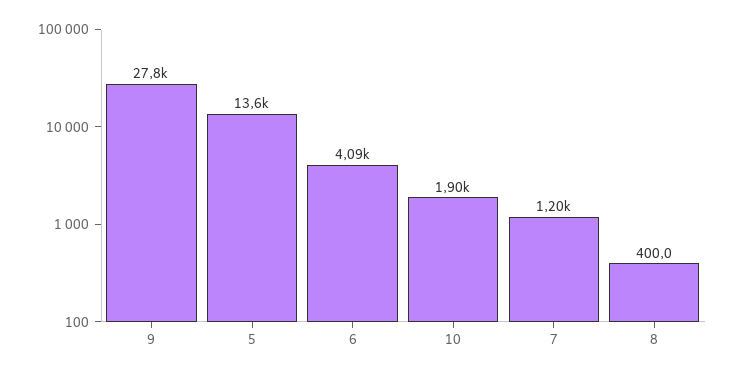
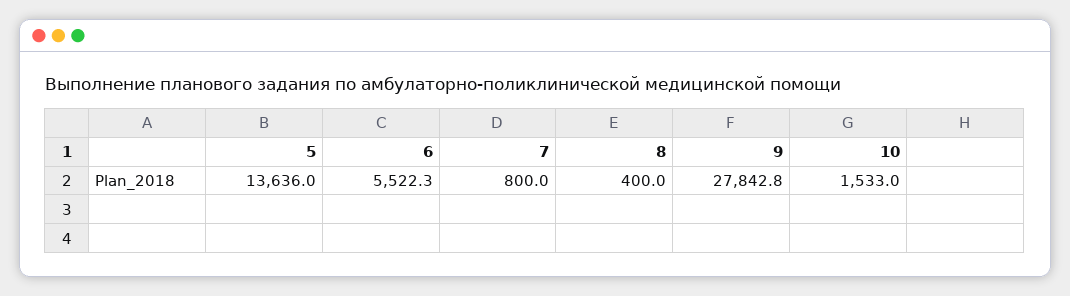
6: 4090 -> 5522.3
10: 1900 -> 1533
7: 1200 -> 800

